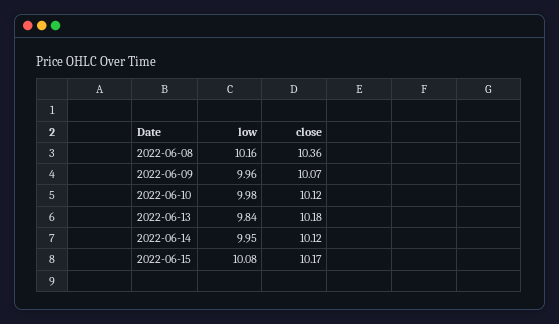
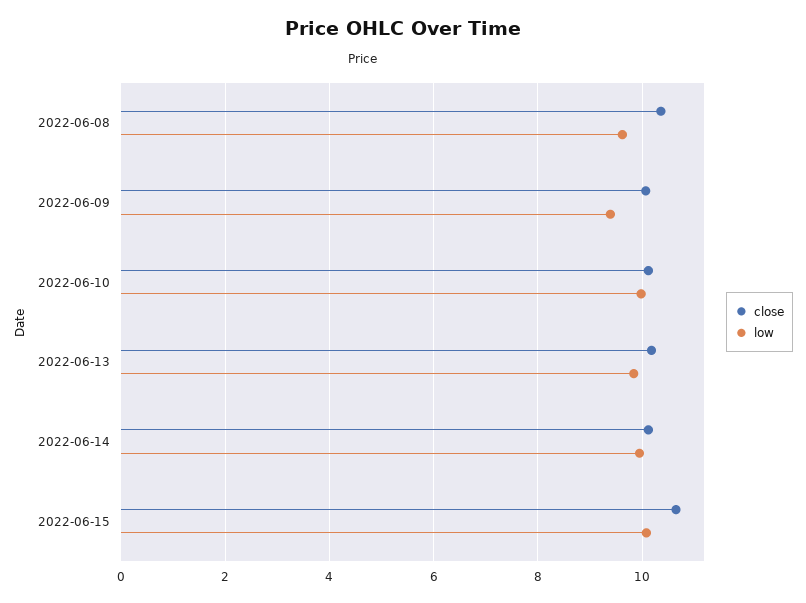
low, 2022-06-08: 10.16 -> 9.6
low, 2022-06-09: 9.96 -> 9.4
close, 2022-06-15: 10.17 -> 10.6

